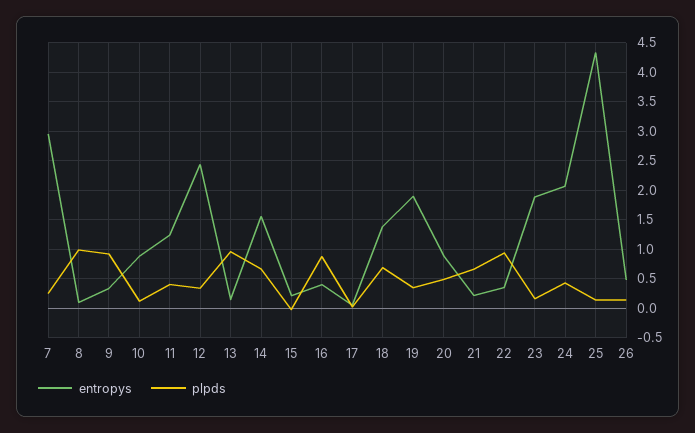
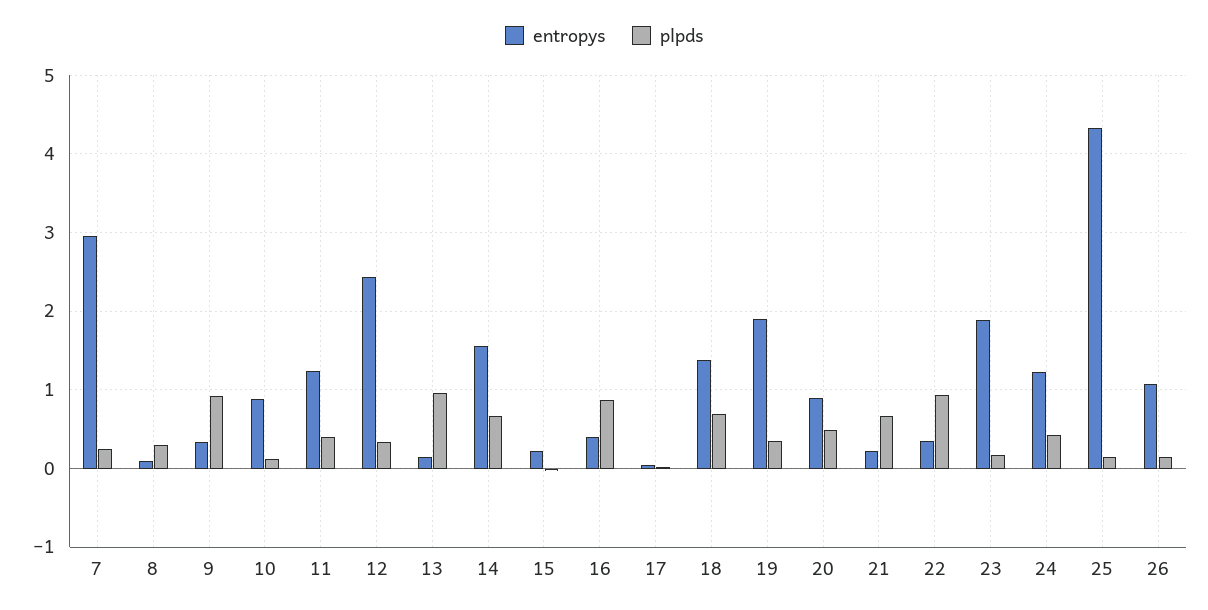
plpds, 8: 1 -> 0.3
entropys, 24: 2 -> 1.2
entropys, 26: 0.5 -> 1.1

